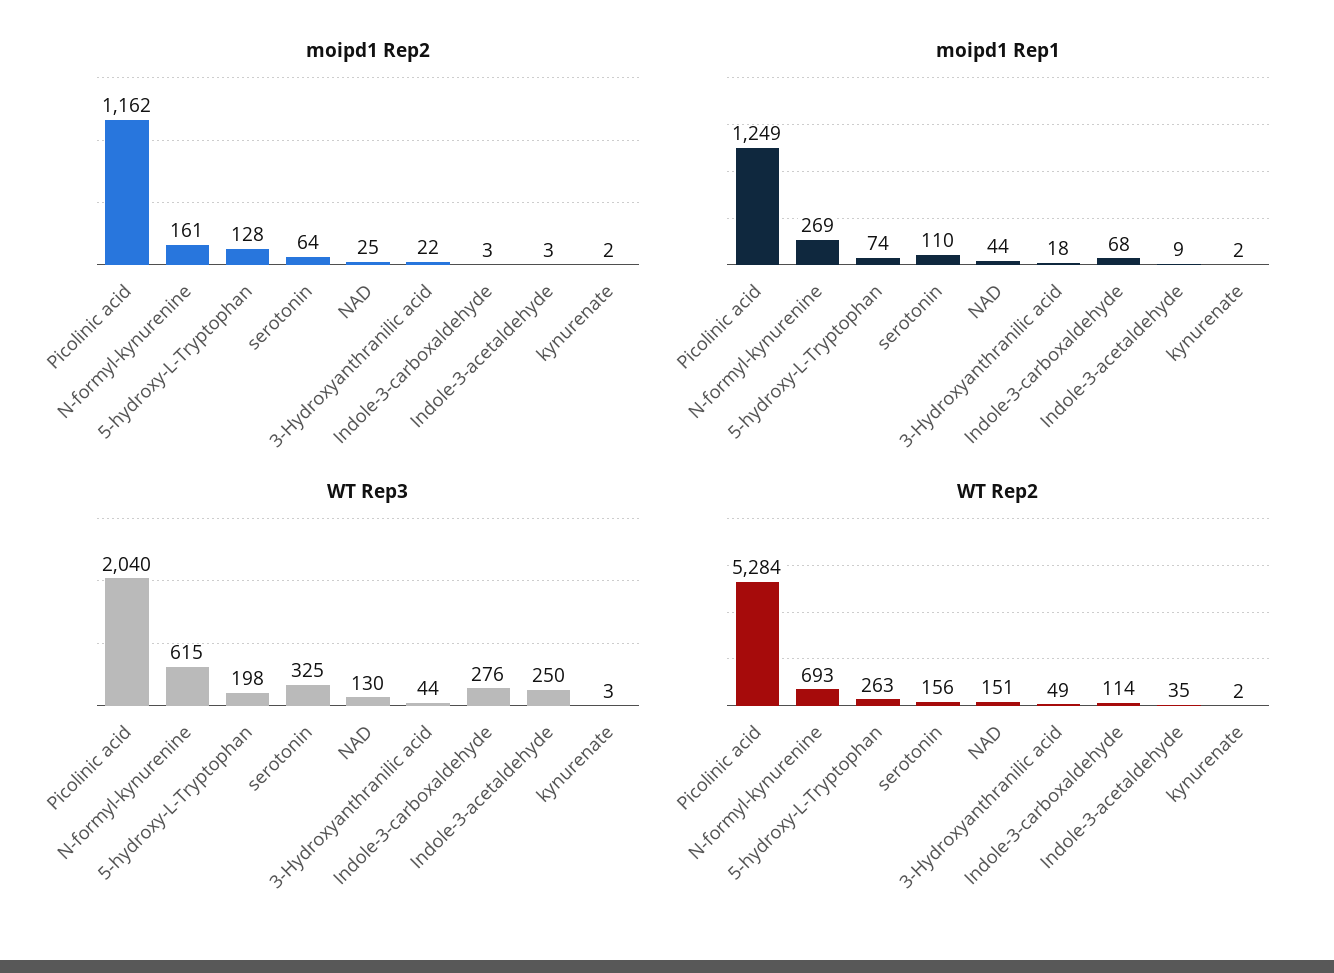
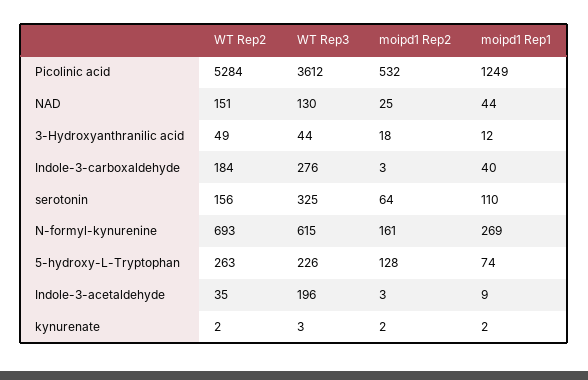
moipd1 Rep2, Picolinic acid: 1162 -> 532
moipd1 Rep2, 3-Hydroxyanthranilic acid: 22 -> 18
moipd1 Rep1, 3-Hydroxyanthranilic acid: 18 -> 12
moipd1 Rep1, Indole-3-carboxaldehyde: 68 -> 40
WT Rep3, Picolinic acid: 2040 -> 3612
WT Rep3, 5-hydroxy-L-Tryptophan: 198 -> 226
WT Rep3, Indole-3-acetaldehyde: 250 -> 196
WT Rep2, Indole-3-carboxaldehyde: 114 -> 184

